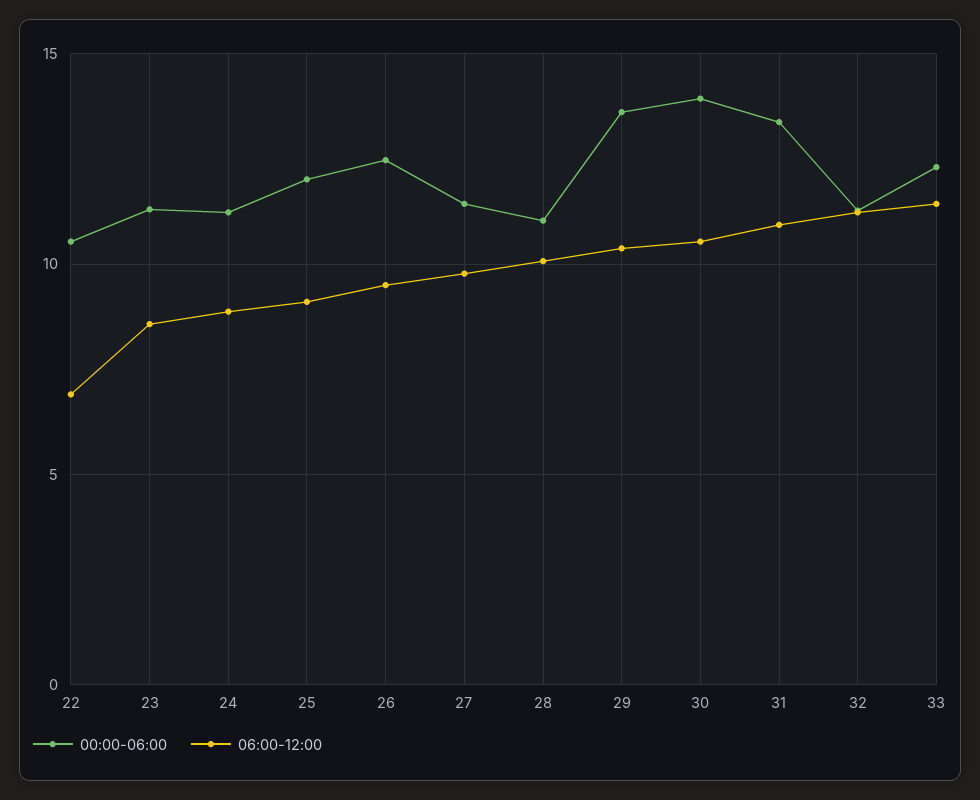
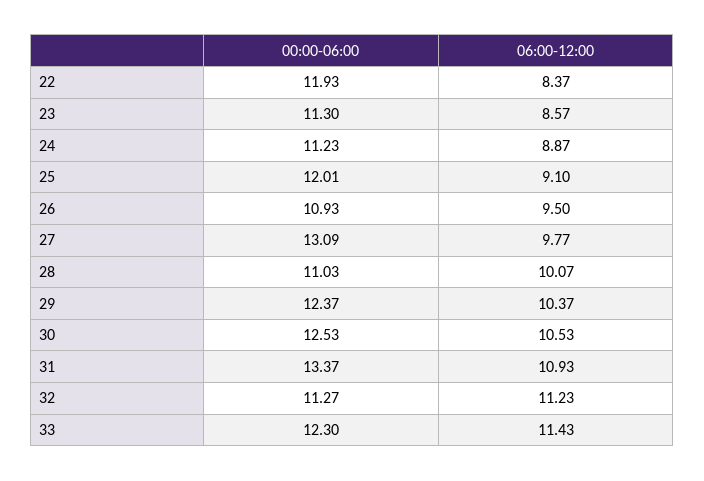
00:00-06:00, 22: 10.5 -> 11.93
06:00-12:00, 22: 7 -> 8.37
00:00-06:00, 26: 12.5 -> 10.93
00:00-06:00, 27: 11.5 -> 13.09
00:00-06:00, 29: 13.5 -> 12.37
00:00-06:00, 30: 14 -> 12.53

